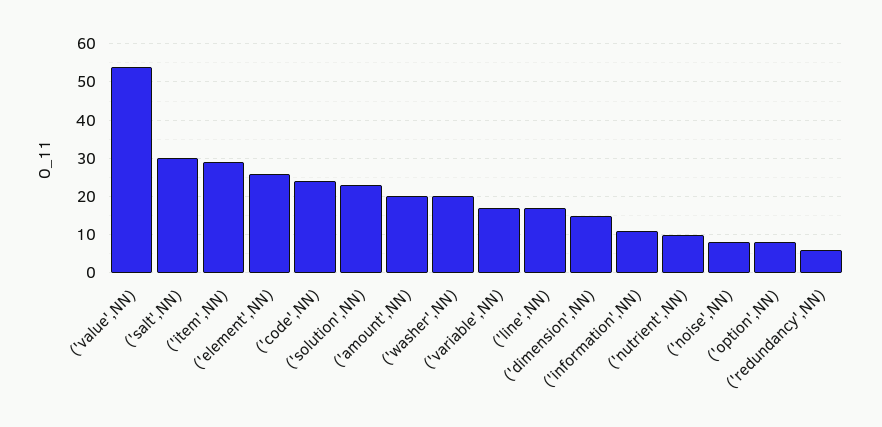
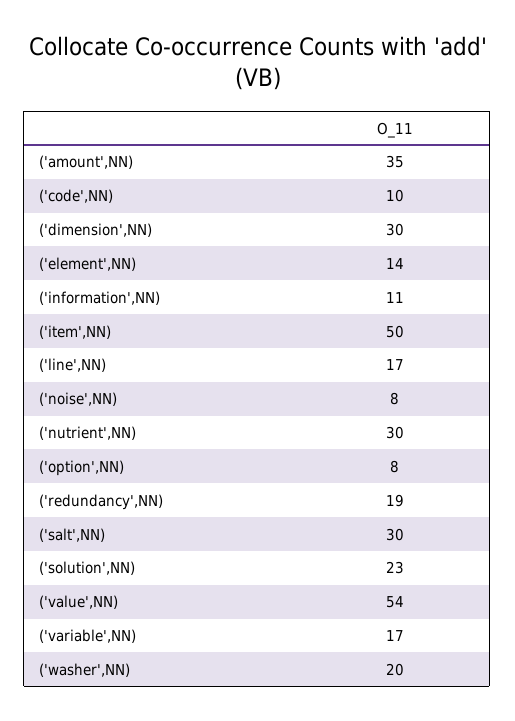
('item',NN): 30 -> 50
('element',NN): 25 -> 14
('code',NN): 25 -> 10
('amount',NN): 20 -> 35
('dimension',NN): 15 -> 30
('nutrient',NN): 10 -> 30
('redundancy',NN): 5 -> 19

